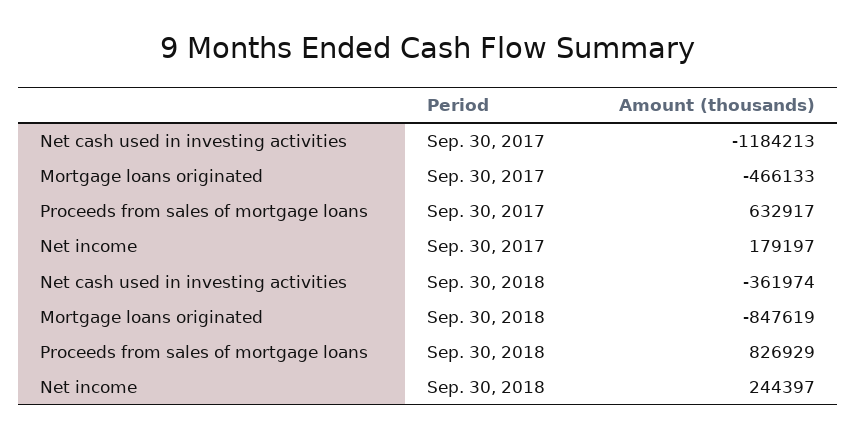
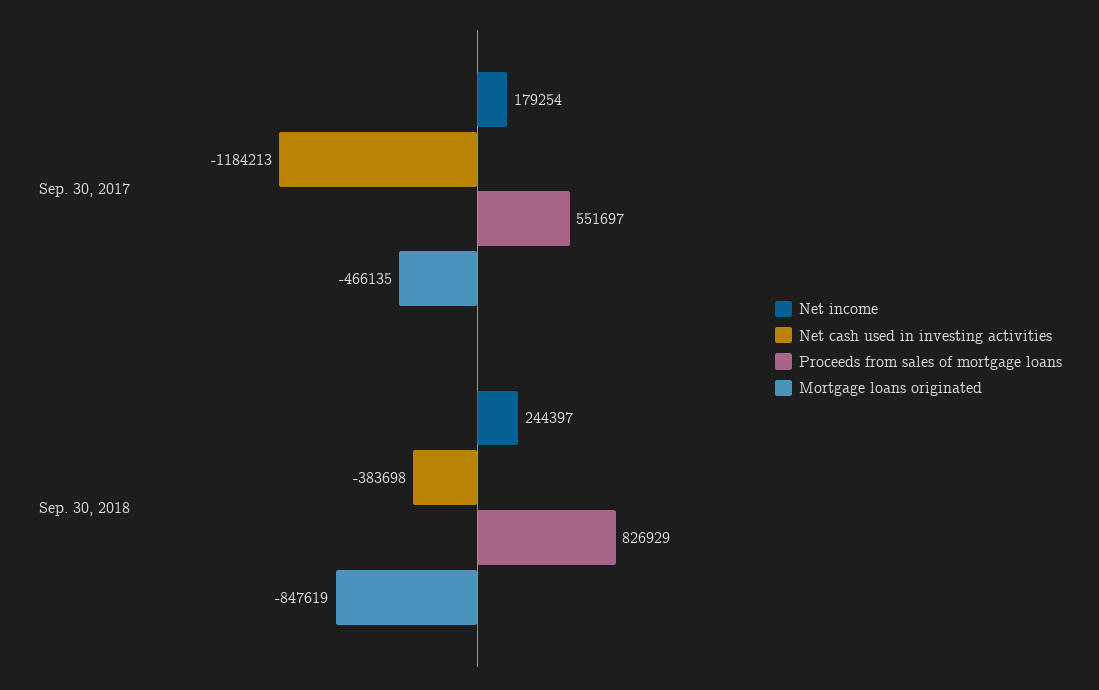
Mortgage loans originated, Sep. 30, 2017: -466133 -> -466135
Proceeds from sales of mortgage loans, Sep. 30, 2017: 632917 -> 551697
Net income, Sep. 30, 2017: 179197 -> 179254
Net cash used in investing activities, Sep. 30, 2018: -361974 -> -383698

